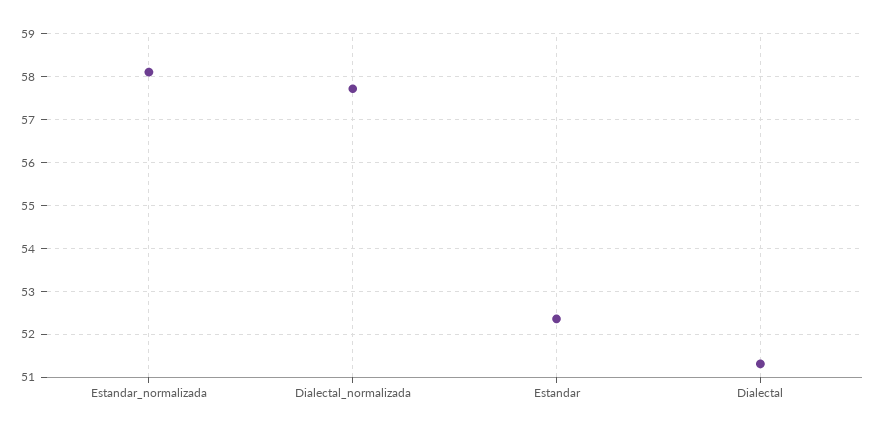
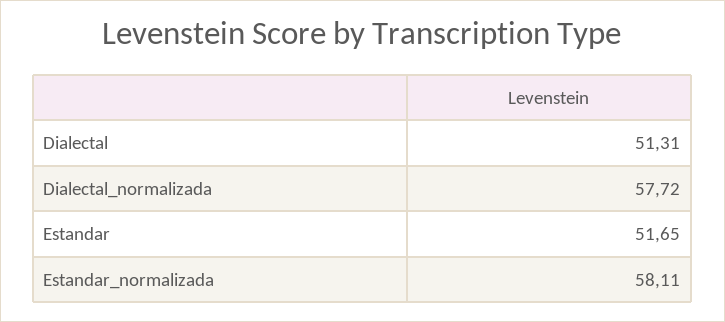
Estandar: 52.4 -> 51.65

